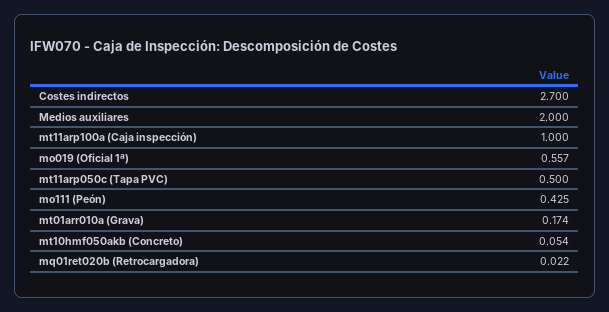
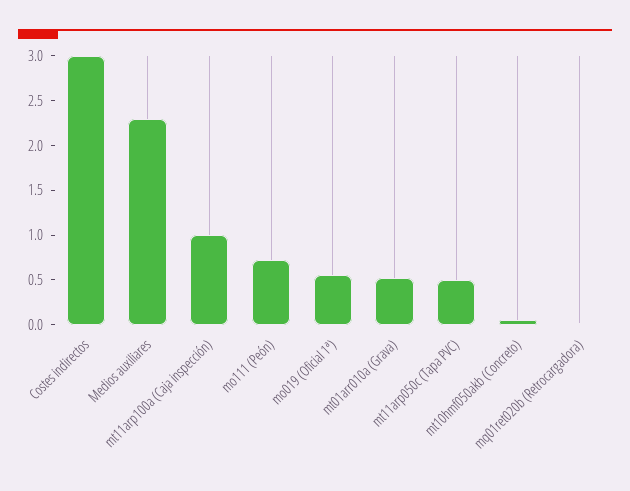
Costes indirectos: 2.7 -> 3
Medios auxiliares: 2 -> 2.3
mo111 (Peón): 0.425 -> 0.7
mt01arr010a (Grava): 0.174 -> 0.5

